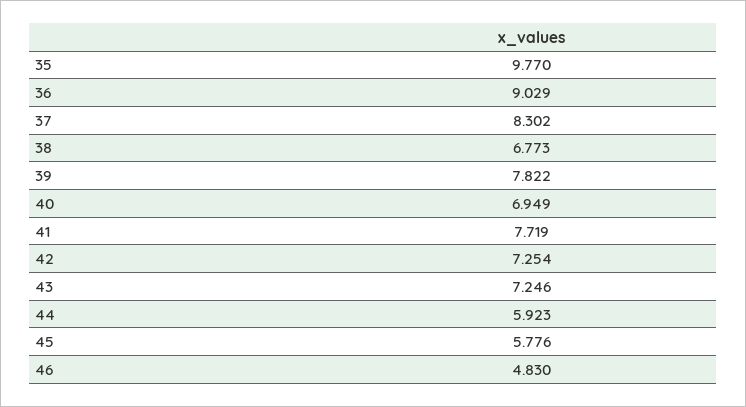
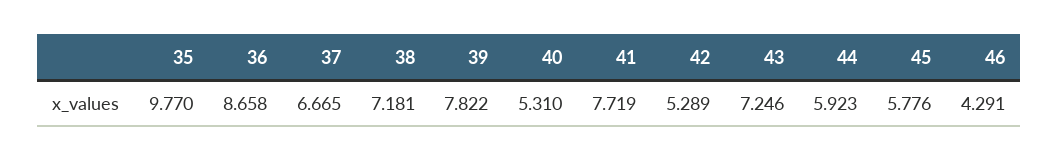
36: 9.029 -> 8.658
37: 8.302 -> 6.665
38: 6.773 -> 7.181
40: 6.949 -> 5.31
42: 7.254 -> 5.289
46: 4.83 -> 4.291

